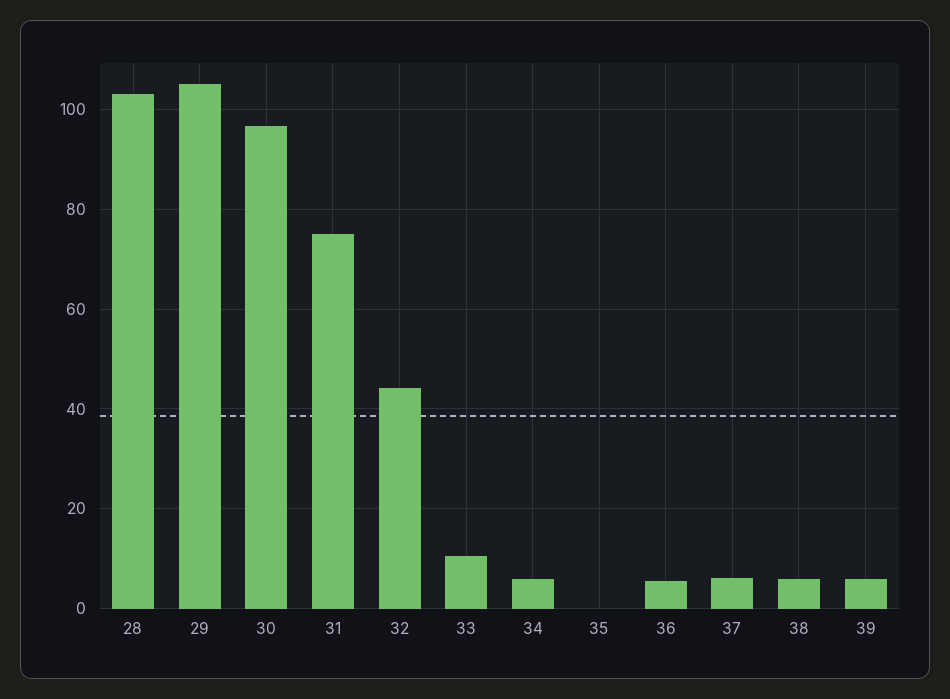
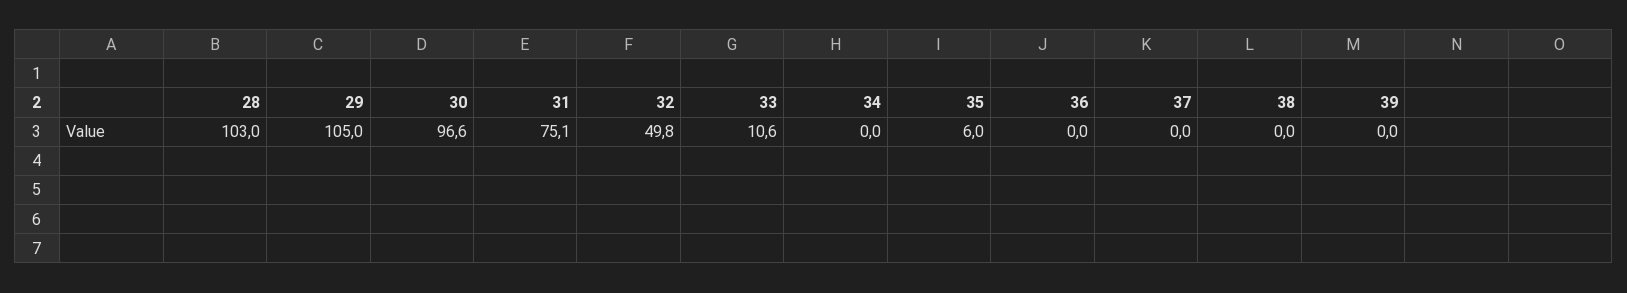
32: 44 -> 49.8
34: 6 -> 0
35: 0 -> 6
36: 6 -> 0
37: 6 -> 0
38: 6 -> 0
39: 6 -> 0

